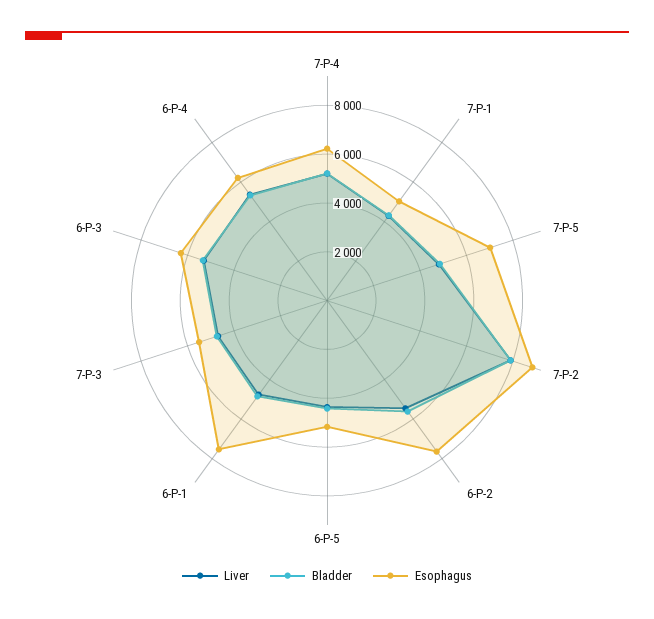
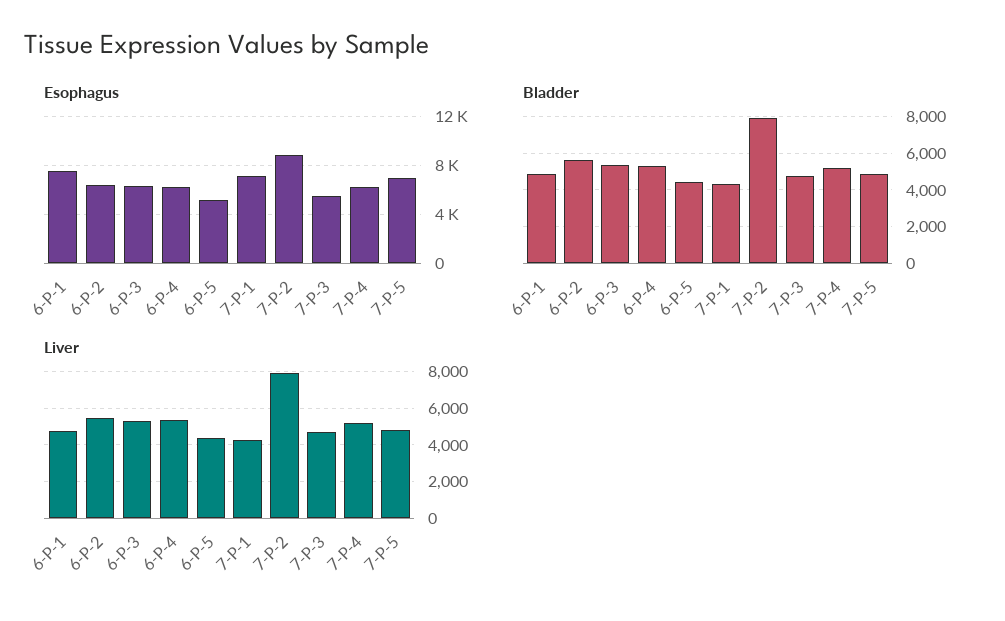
Esophagus, 7-P-1: 5000 -> 7000
Esophagus, 6-P-2: 7500 -> 6500

